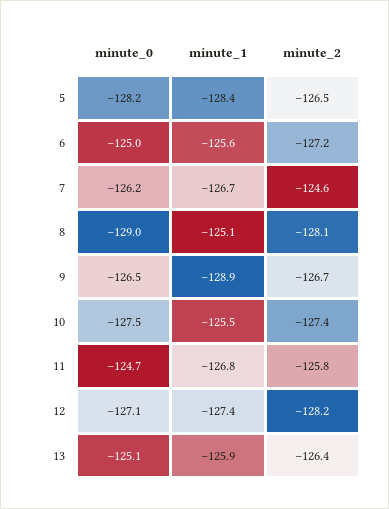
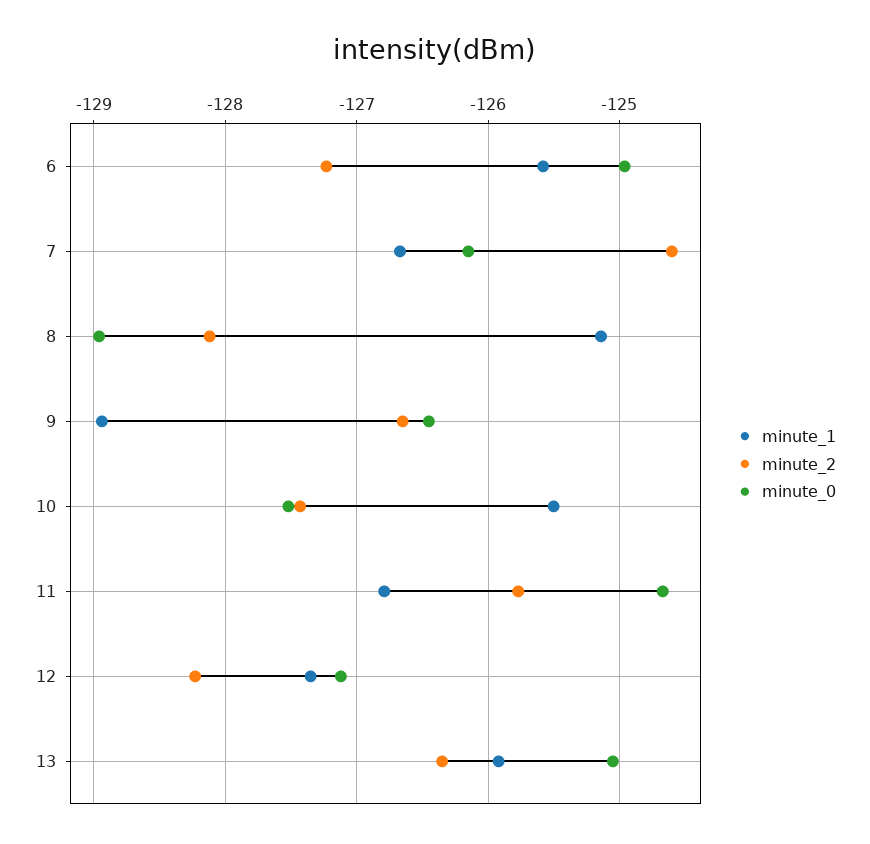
minute_0, 5: -128.2 -> none
minute_1, 5: -128.4 -> none
minute_2, 5: -126.5 -> none

